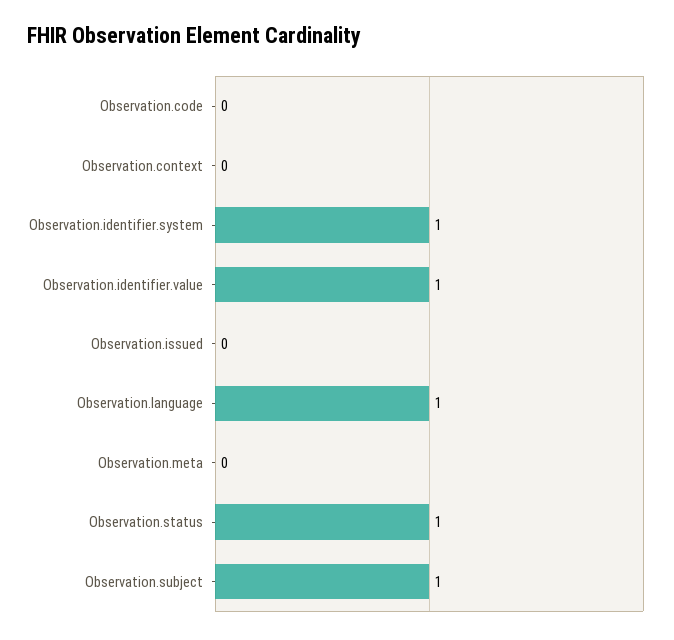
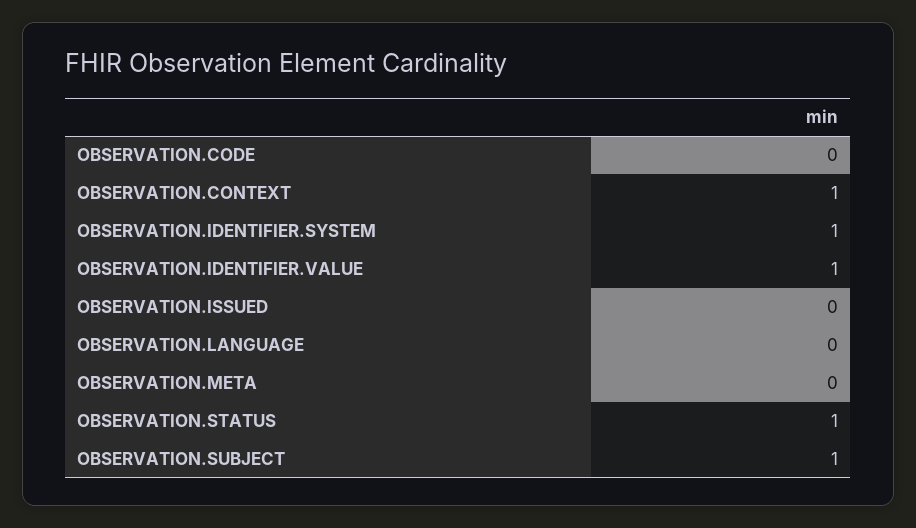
Observation.context: 0 -> 1
Observation.language: 1 -> 0

